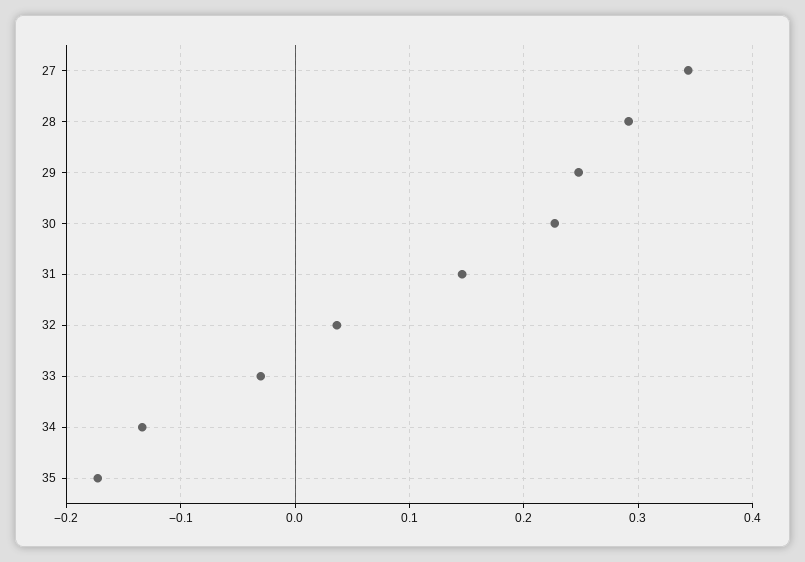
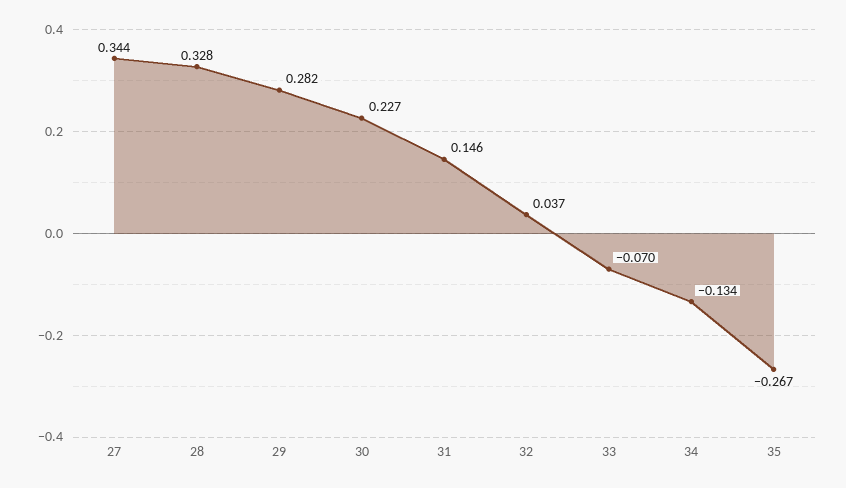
28: 0.29 -> 0.328
29: 0.25 -> 0.282
33: -0.03 -> -0.07
35: -0.17 -> -0.267

